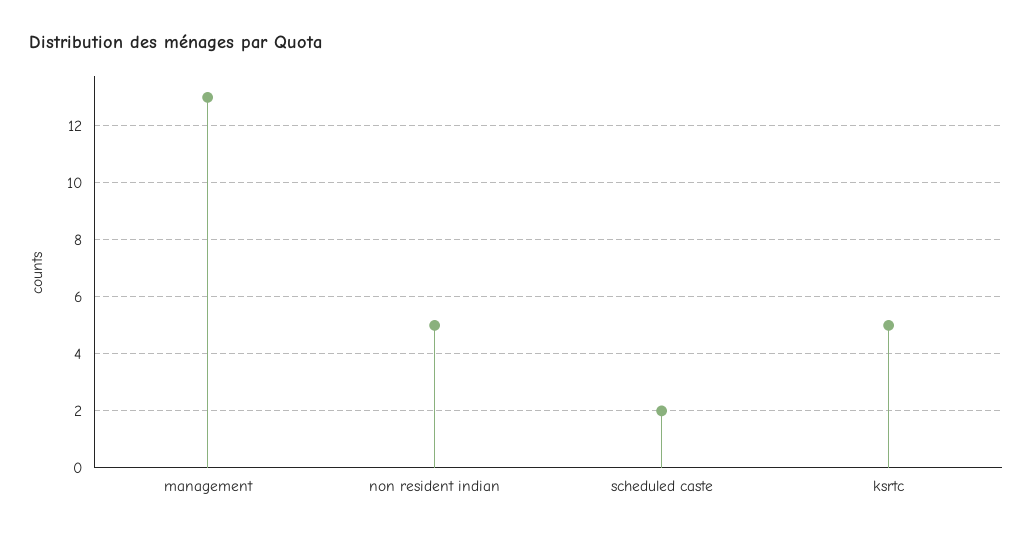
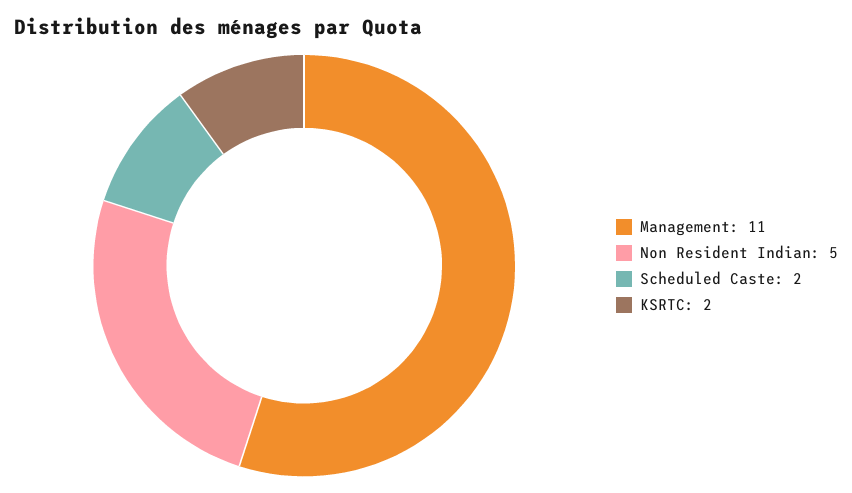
management: 13 -> 11
ksrtc: 5 -> 2

